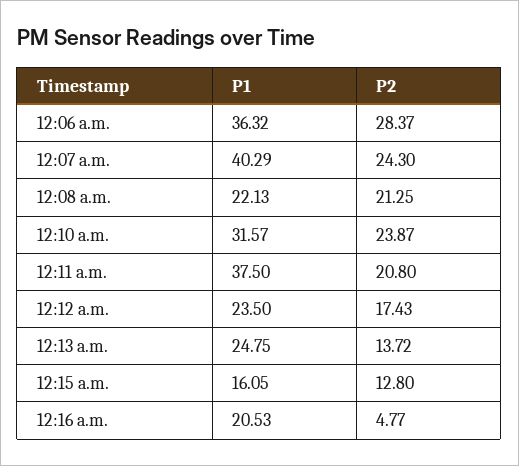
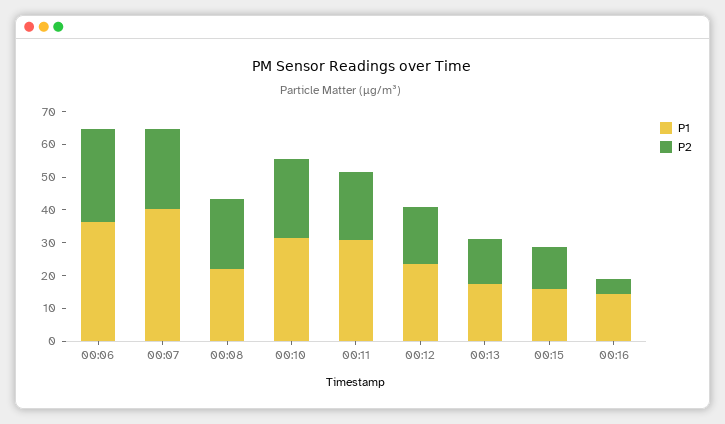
P1, 12:11 a.m.: 37.5 -> 30
P1, 12:13 a.m.: 24.75 -> 17.5
P1, 12:16 a.m.: 20.53 -> 15

